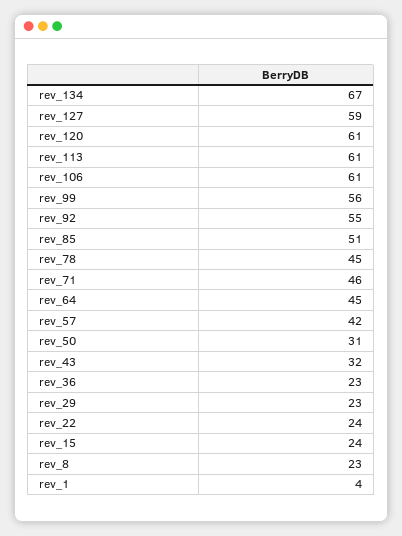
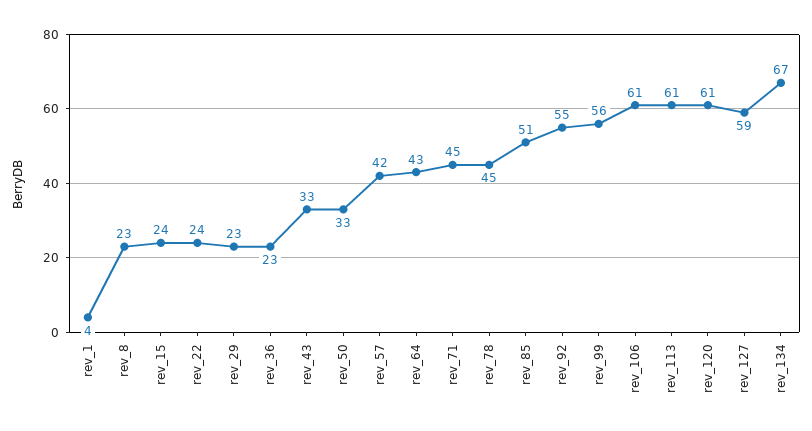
rev_71: 46 -> 45
rev_64: 45 -> 43
rev_50: 31 -> 33
rev_43: 32 -> 33

